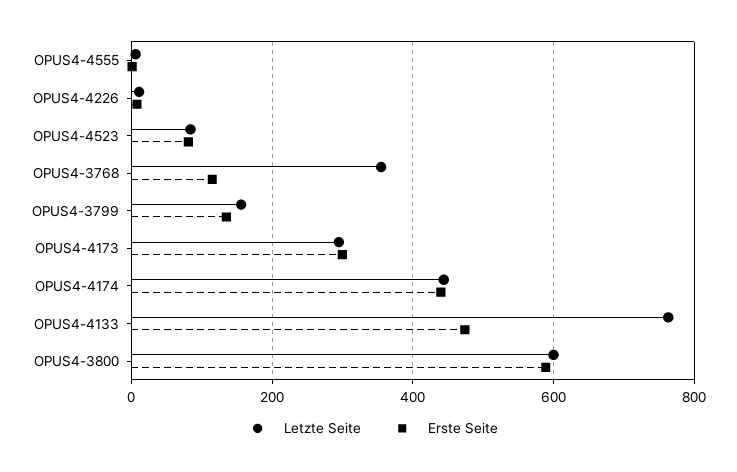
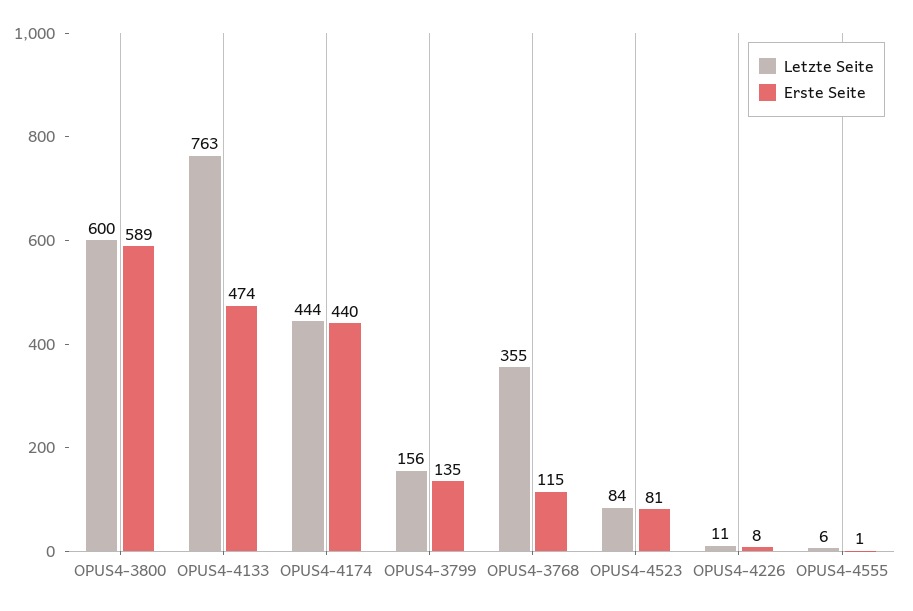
Letzte Seite, OPUS4-4173: 300 -> none
Erste Seite, OPUS4-4173: 300 -> none

